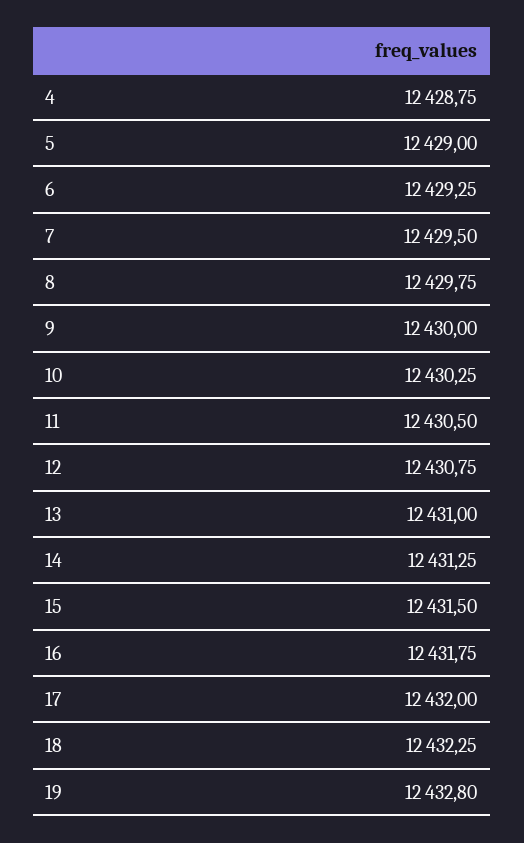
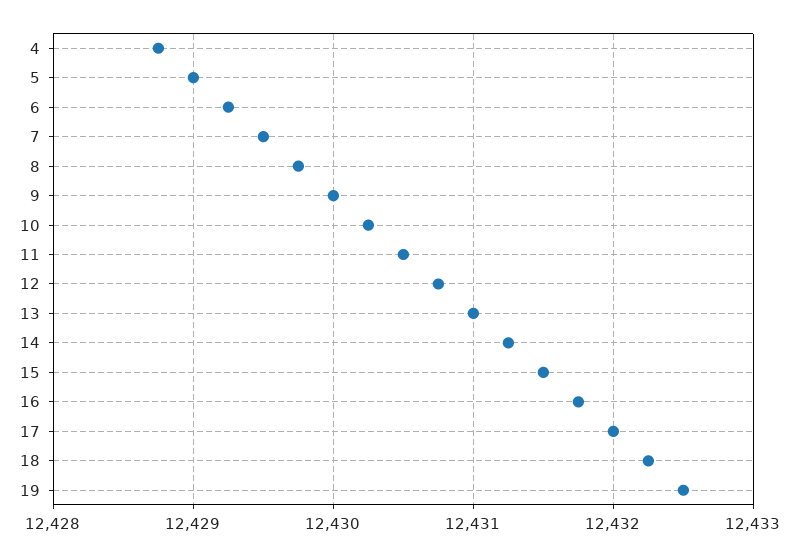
19: 12432.8 -> 12432.5

